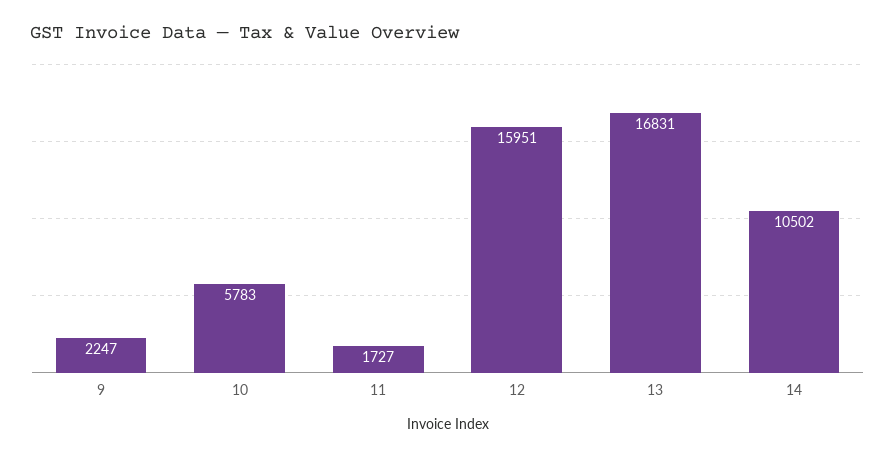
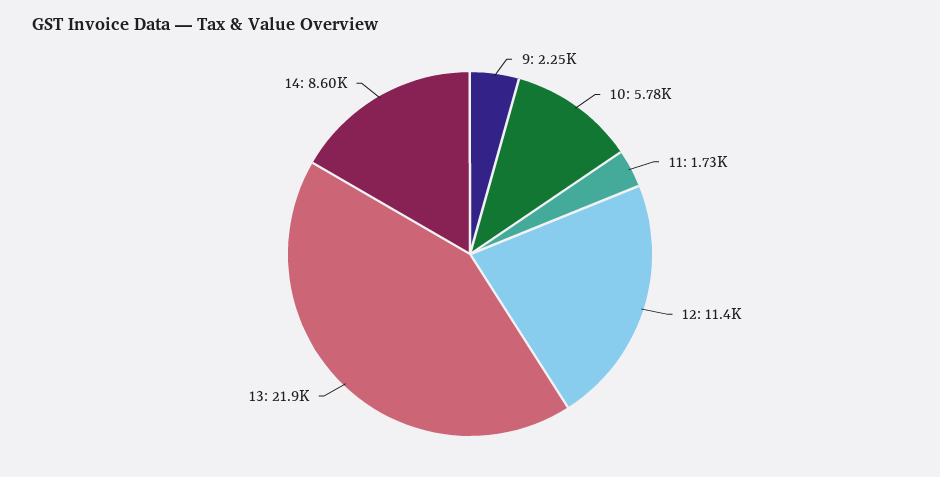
12: 15951 -> 11400
13: 16831 -> 21900
14: 10502 -> 8600

